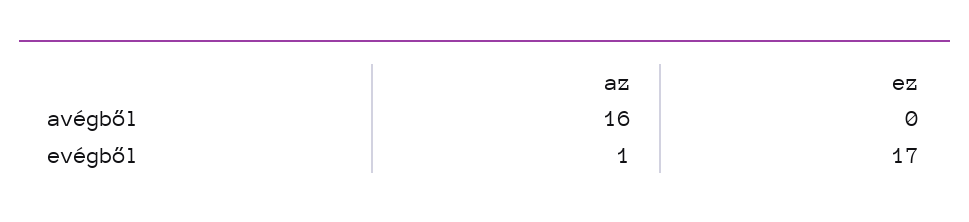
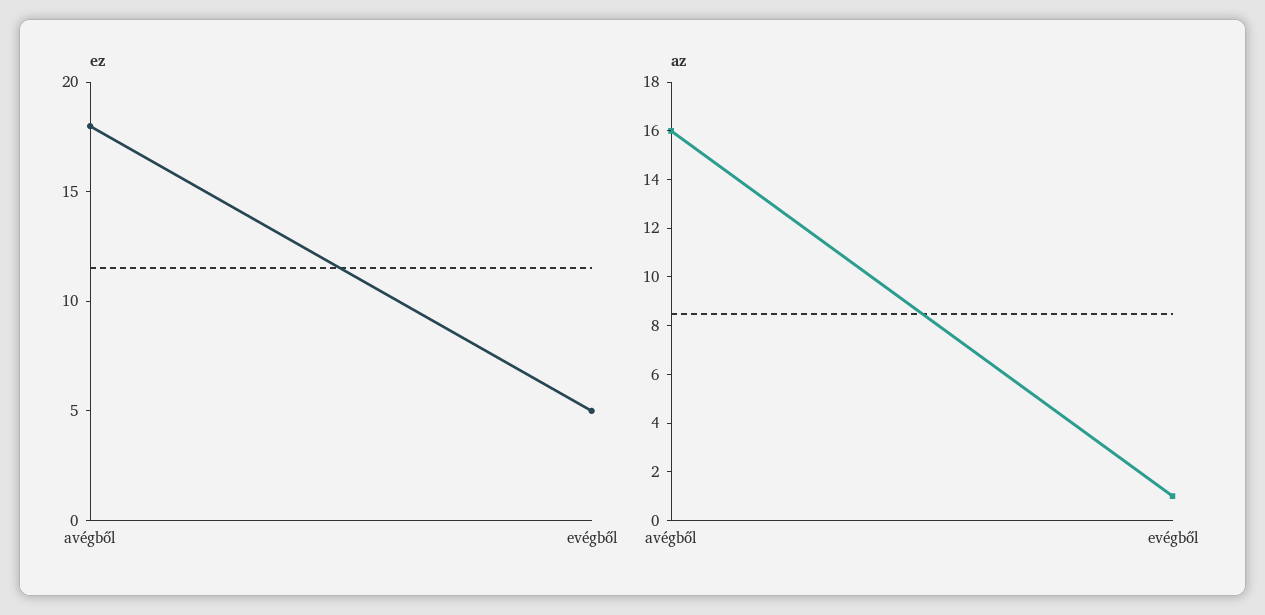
ez, avégből: 0 -> 18
ez, evégből: 17 -> 5

